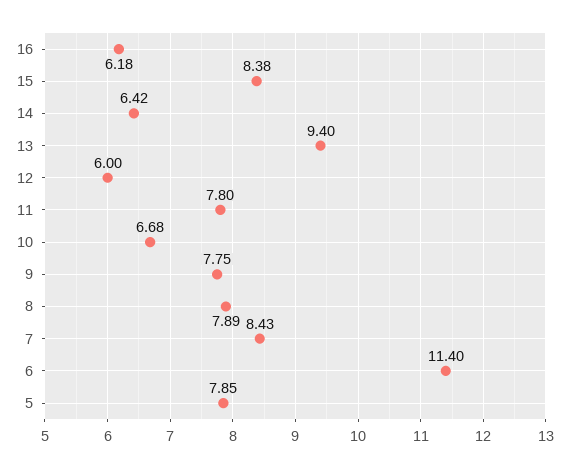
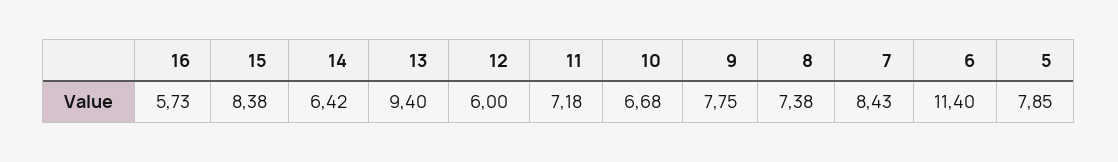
16: 6.18 -> 5.73
11: 7.8 -> 7.18
8: 7.89 -> 7.38

